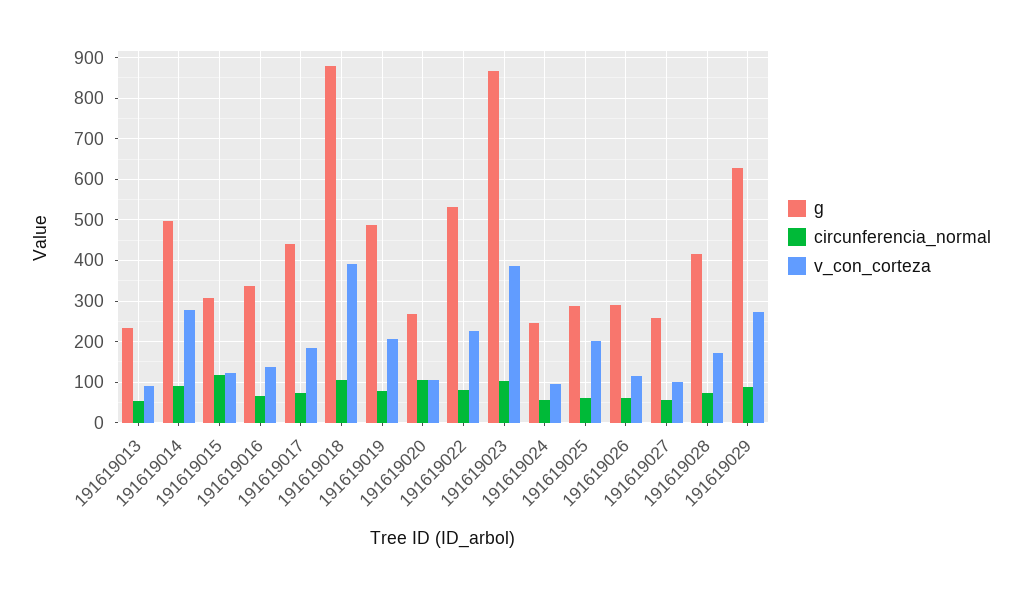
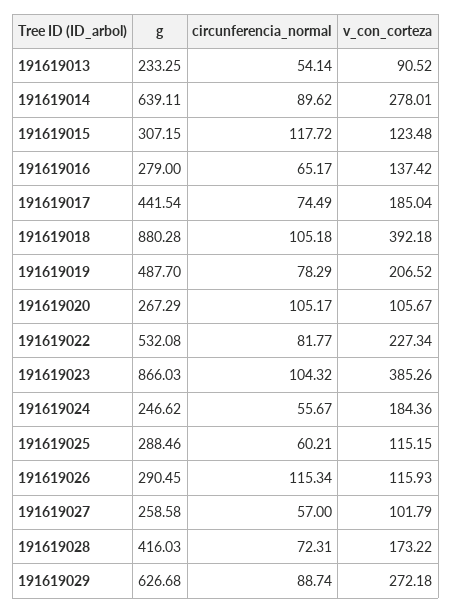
g, 191619014: 500 -> 639.11
g, 191619016: 340 -> 279
v_con_corteza, 191619024: 100 -> 184.36
v_con_corteza, 191619025: 200 -> 115.15
circunferencia_normal, 191619026: 60 -> 115.34

